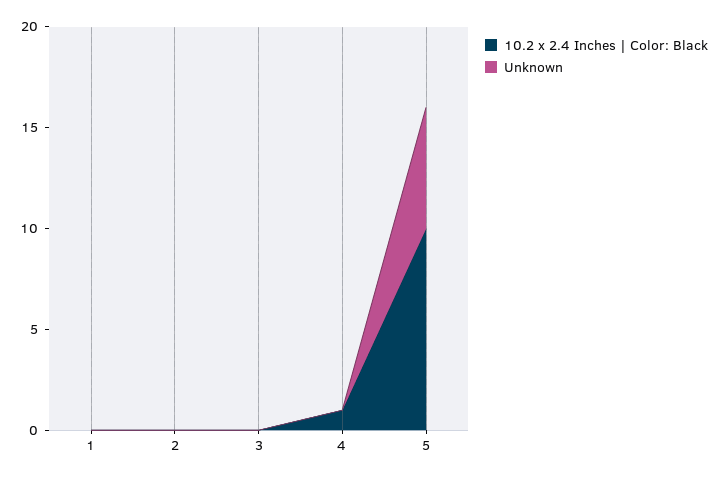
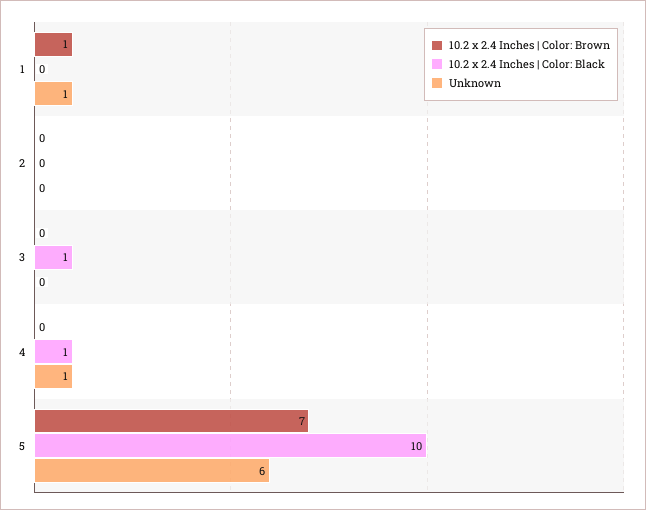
Unknown, 1: 0 -> 1
10.2 x 2.4 Inches | Color: Black, 3: 0 -> 1
Unknown, 4: 0 -> 1
10.2 x 2.4 Inches | Color: Brown, 1: none -> 1
10.2 x 2.4 Inches | Color: Brown, 2: none -> 0
10.2 x 2.4 Inches | Color: Brown, 3: none -> 0
10.2 x 2.4 Inches | Color: Brown, 4: none -> 0
10.2 x 2.4 Inches | Color: Brown, 5: none -> 7

